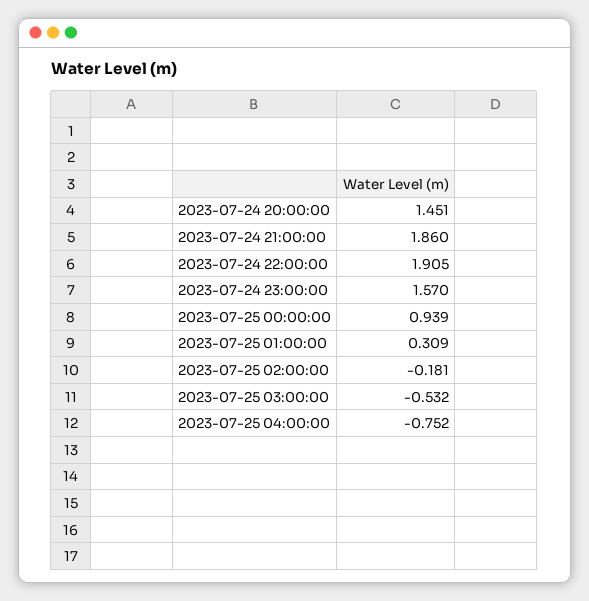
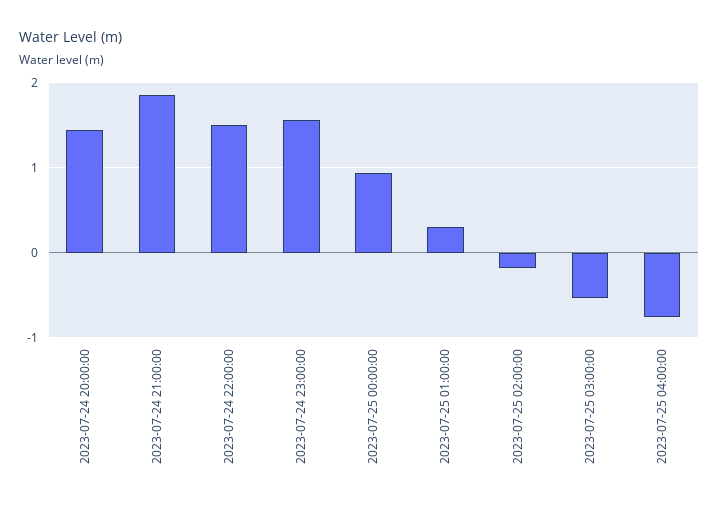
2023-07-24 22:00:00: 1.905 -> 1.5

